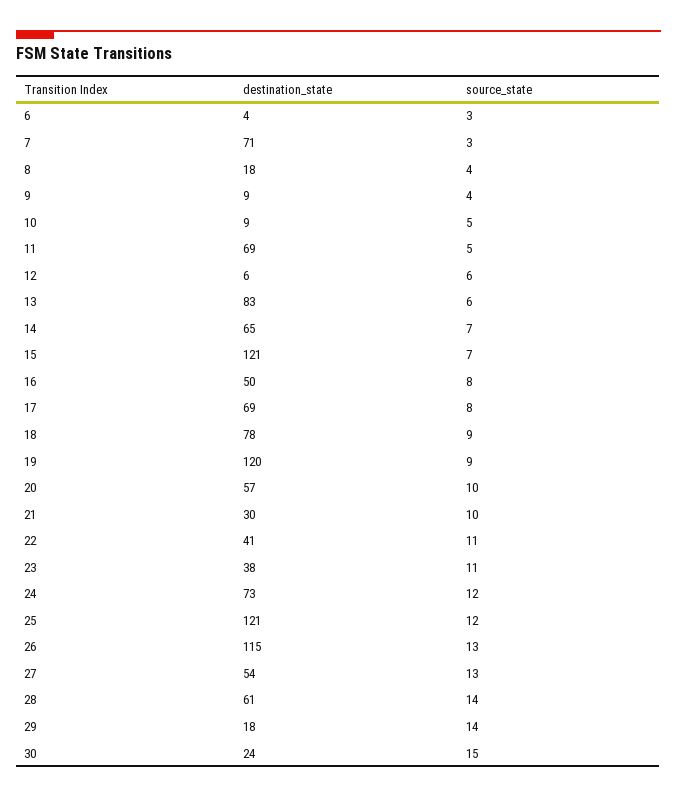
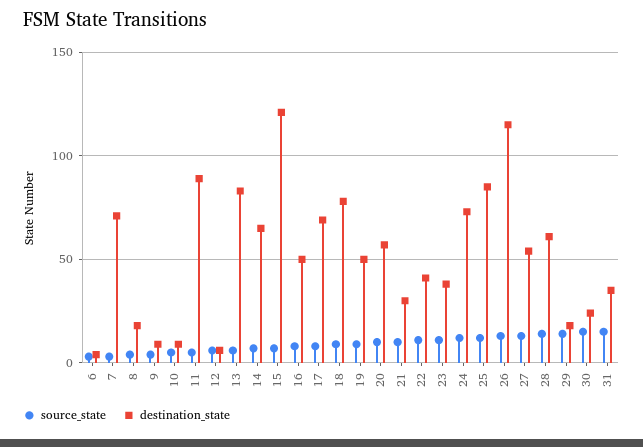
destination_state, 11: 69 -> 90
destination_state, 19: 120 -> 50
destination_state, 25: 121 -> 85
source_state, 31: none -> 15
destination_state, 31: none -> 35

